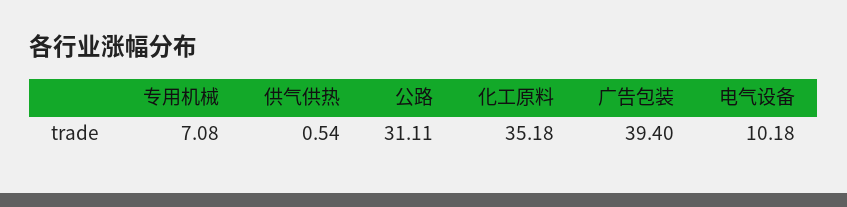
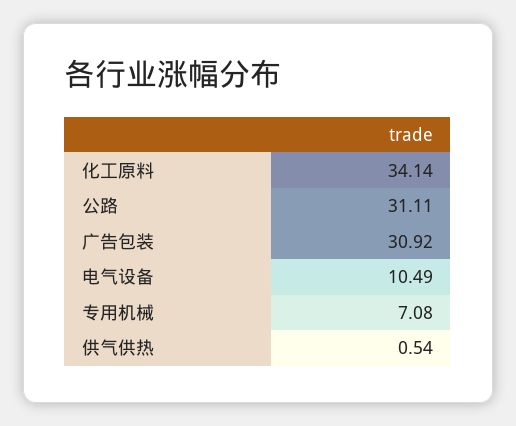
化工原料: 35.18 -> 34.14
广告包装: 39.4 -> 30.92
电气设备: 10.18 -> 10.49

